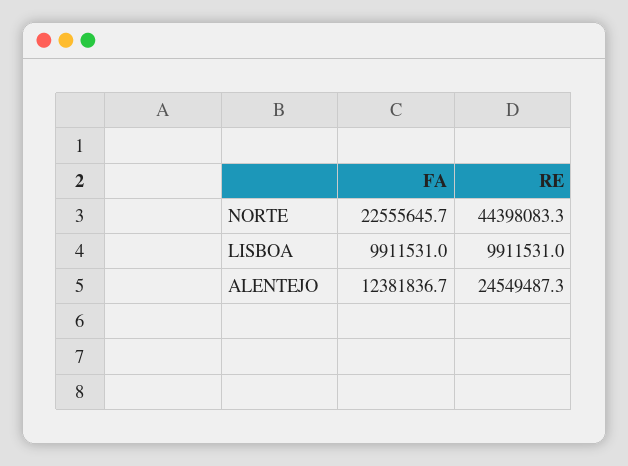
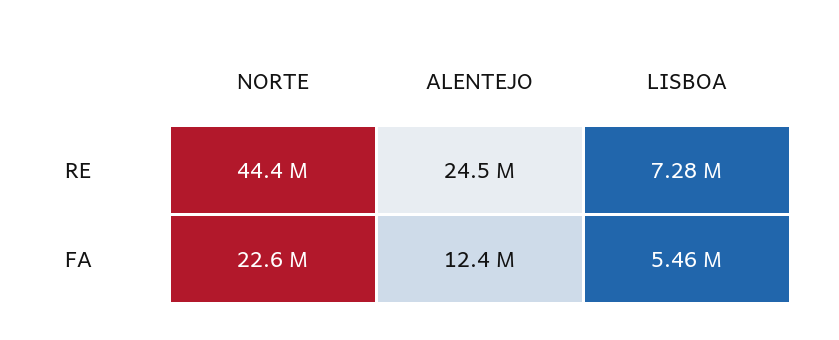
FA, LISBOA: 9911531 -> 5460000
RE, LISBOA: 9911531 -> 7280000

